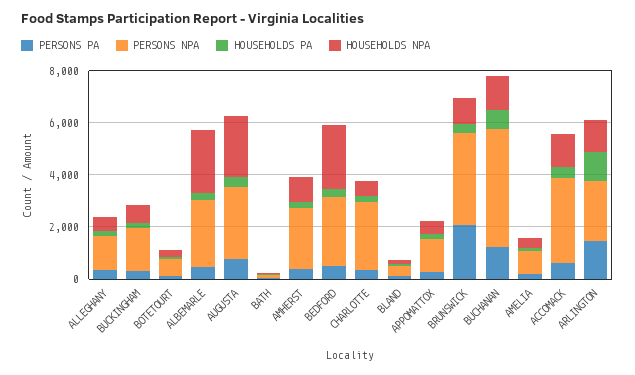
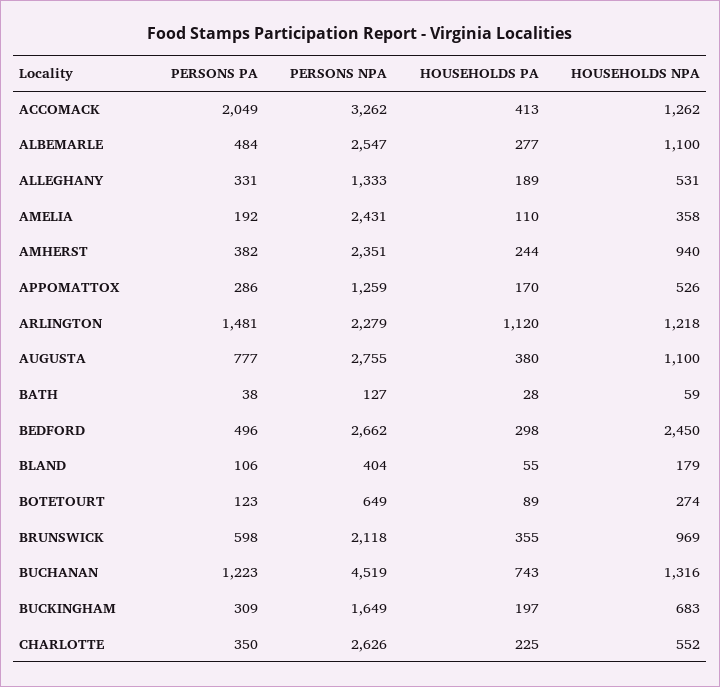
HOUSEHOLDS NPA, ALBEMARLE: 2500 -> 1100
HOUSEHOLDS NPA, AUGUSTA: 2500 -> 1100
PERSONS PA, BRUNSWICK: 2000 -> 598
PERSONS NPA, BRUNSWICK: 3500 -> 2118
PERSONS NPA, AMELIA: 1000 -> 2431
PERSONS PA, ACCOMACK: 500 -> 2049

